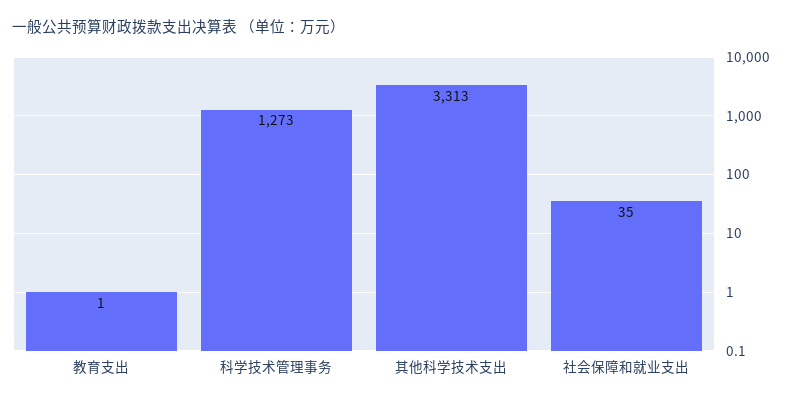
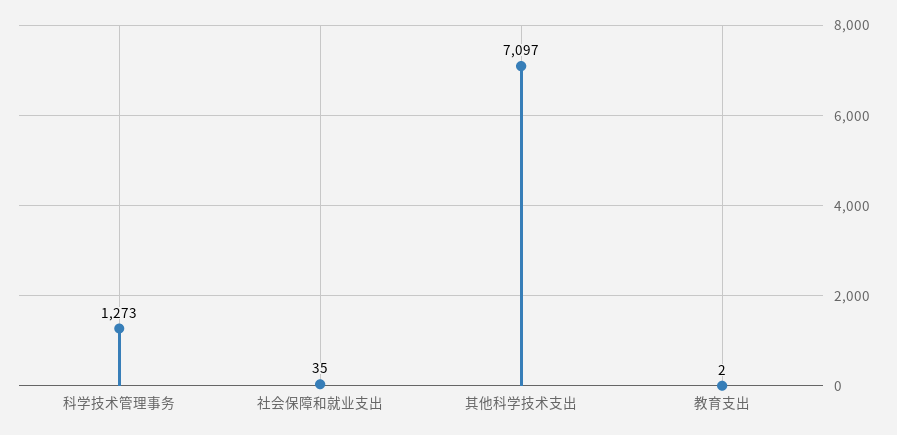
教育支出: 1 -> 2
其他科学技术支出: 3313 -> 7097

